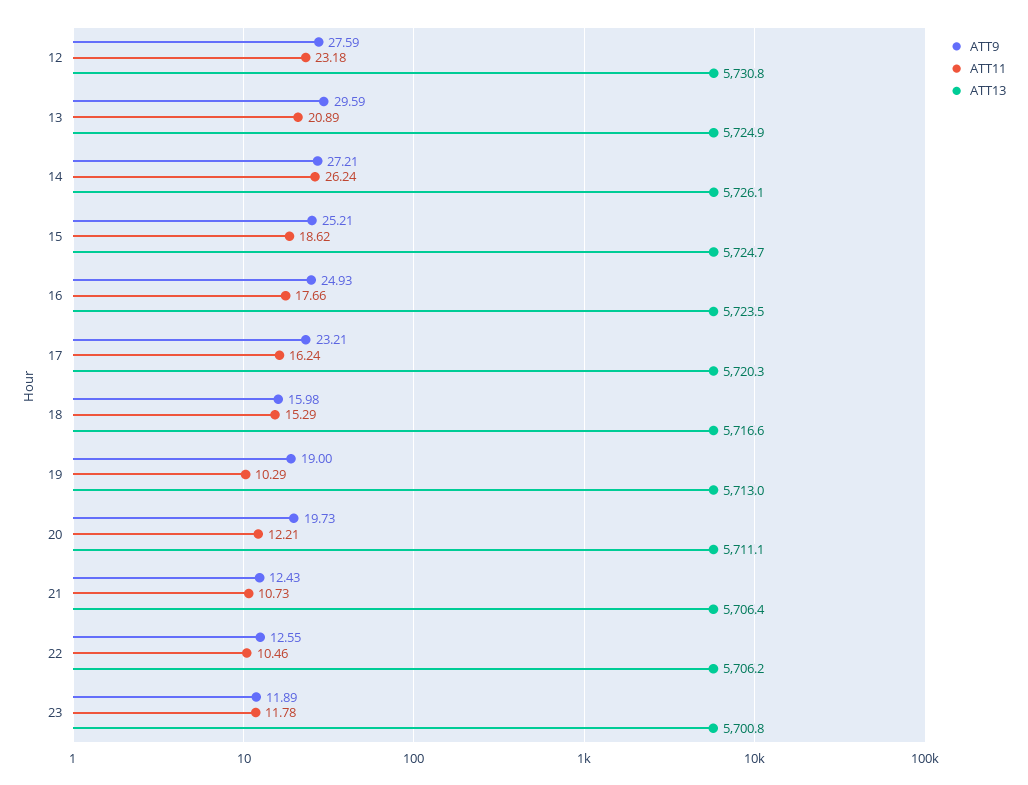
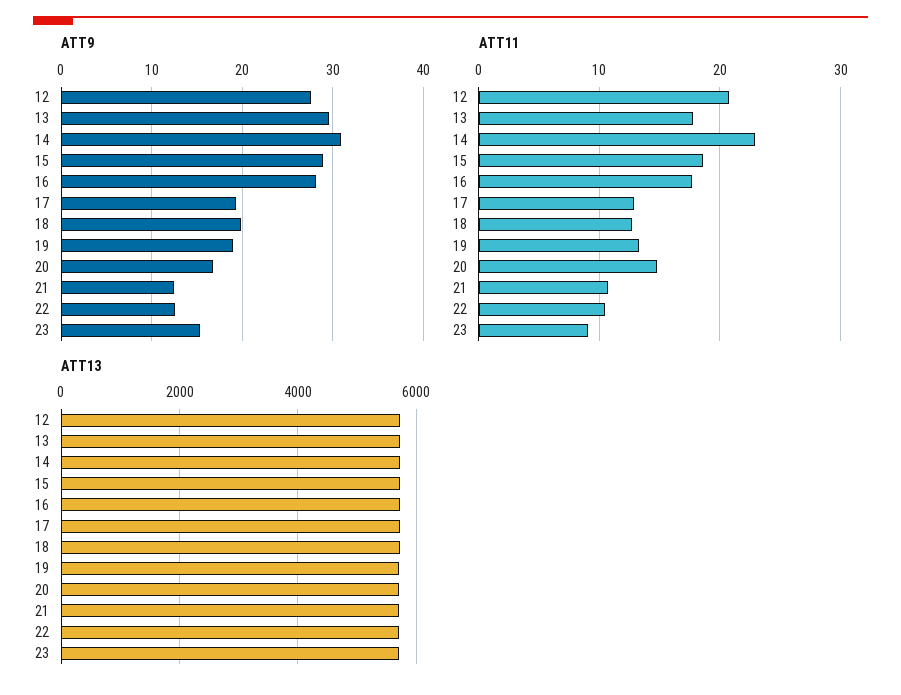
ATT11, 12: 23.18 -> 21
ATT11, 13: 20.89 -> 18
ATT9, 14: 27.21 -> 31
ATT11, 14: 26.24 -> 23
ATT9, 15: 25.21 -> 29
ATT9, 16: 24.93 -> 28
ATT9, 17: 23.21 -> 19
ATT11, 17: 16.24 -> 13
ATT9, 18: 15.98 -> 20
ATT11, 18: 15.29 -> 13
ATT11, 19: 10.29 -> 13
ATT9, 20: 19.73 -> 17
ATT11, 20: 12.21 -> 15
ATT9, 23: 11.89 -> 15
ATT11, 23: 11.78 -> 9

